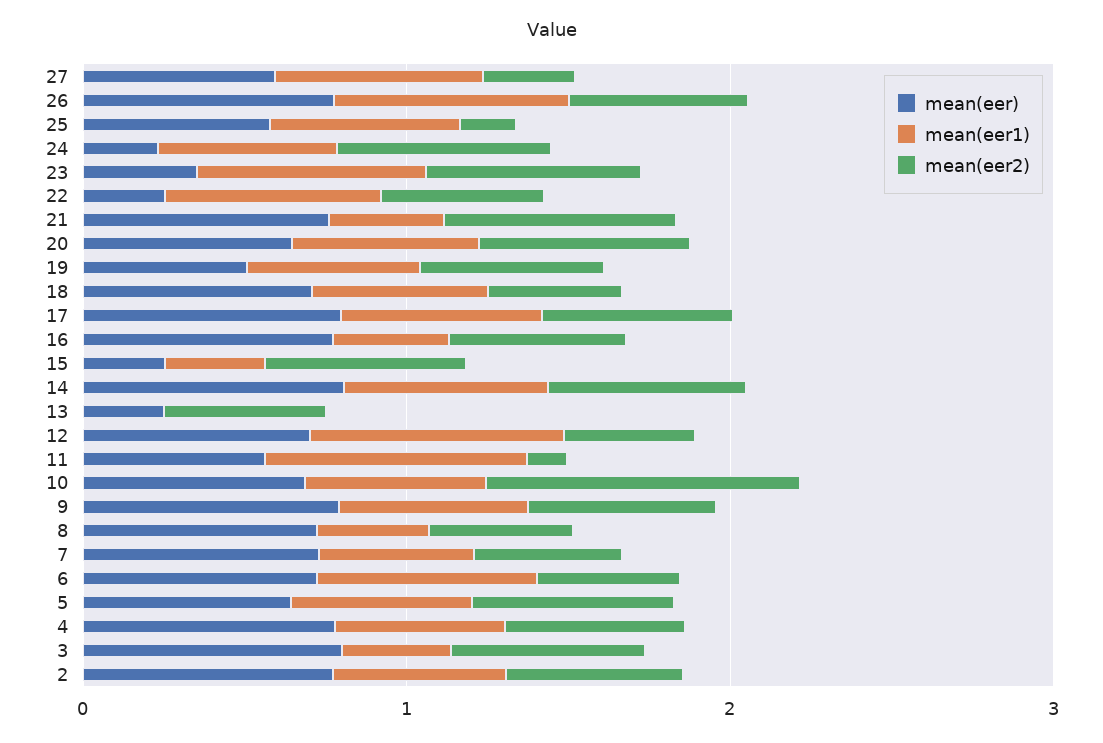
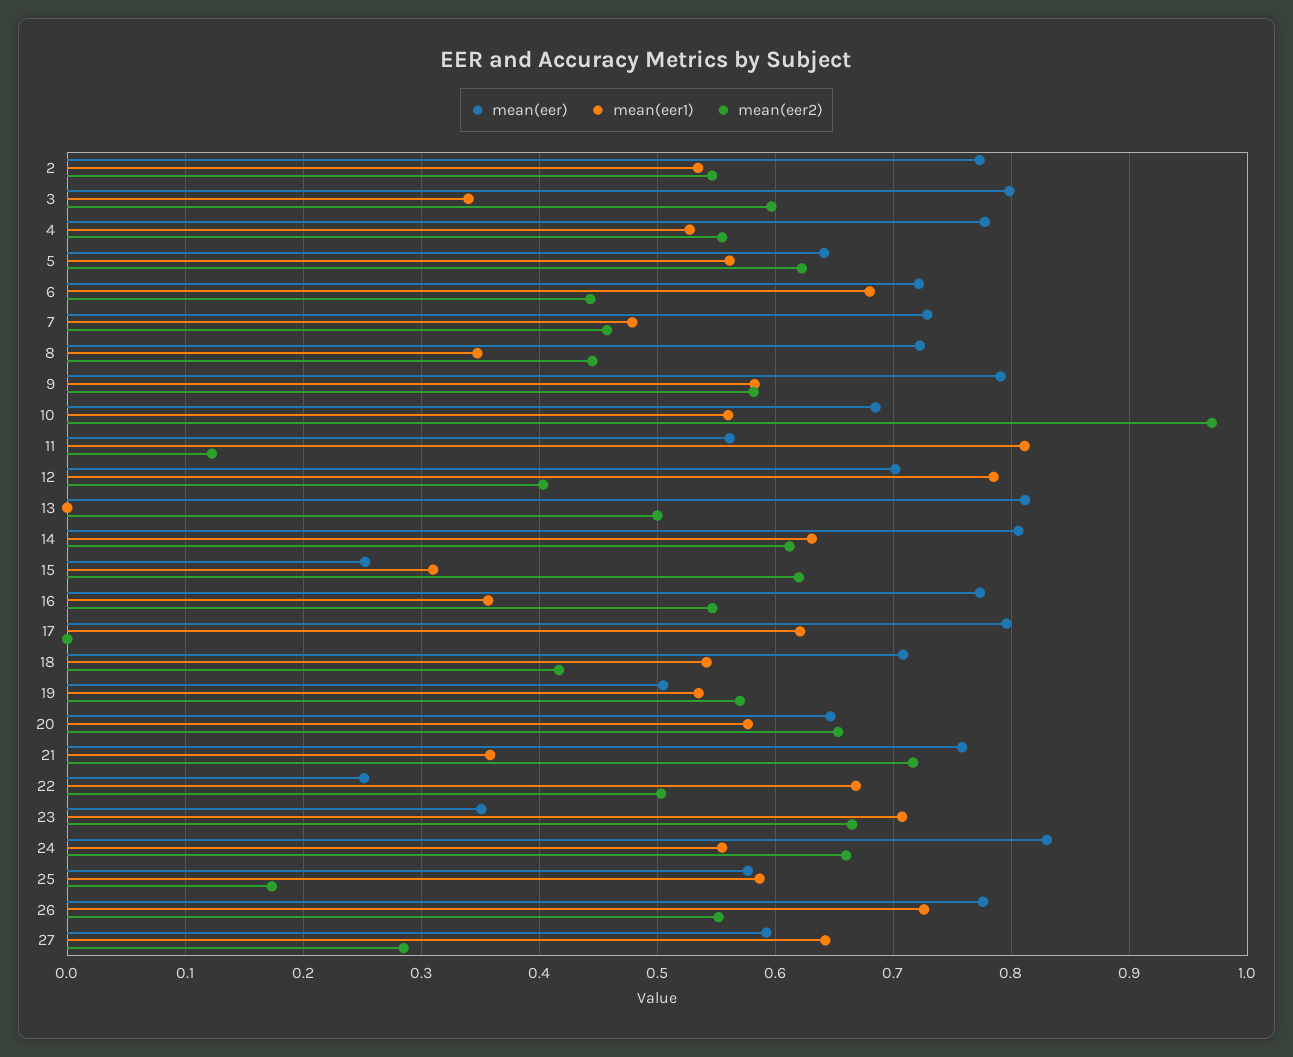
mean(eer), 24: 0.2 -> 0.83
mean(eer2), 17: 0.6 -> 0
mean(eer), 13: 0.2 -> 0.81

